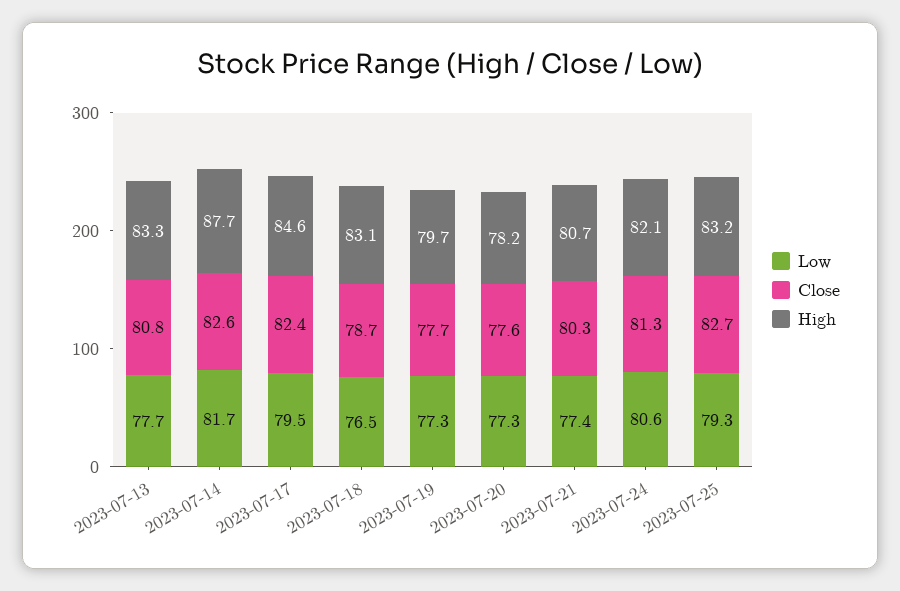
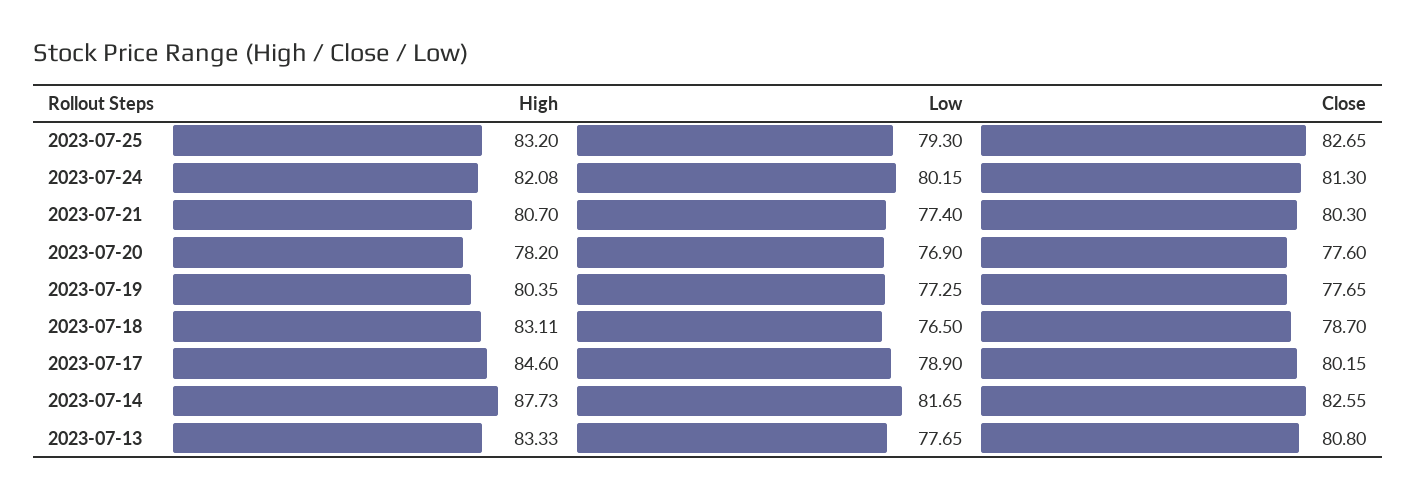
Low, 2023-07-17: 79.5 -> 78.9
Close, 2023-07-17: 82.4 -> 80.15
High, 2023-07-19: 79.7 -> 80.35
Low, 2023-07-20: 77.3 -> 76.9
Low, 2023-07-24: 80.6 -> 80.15

